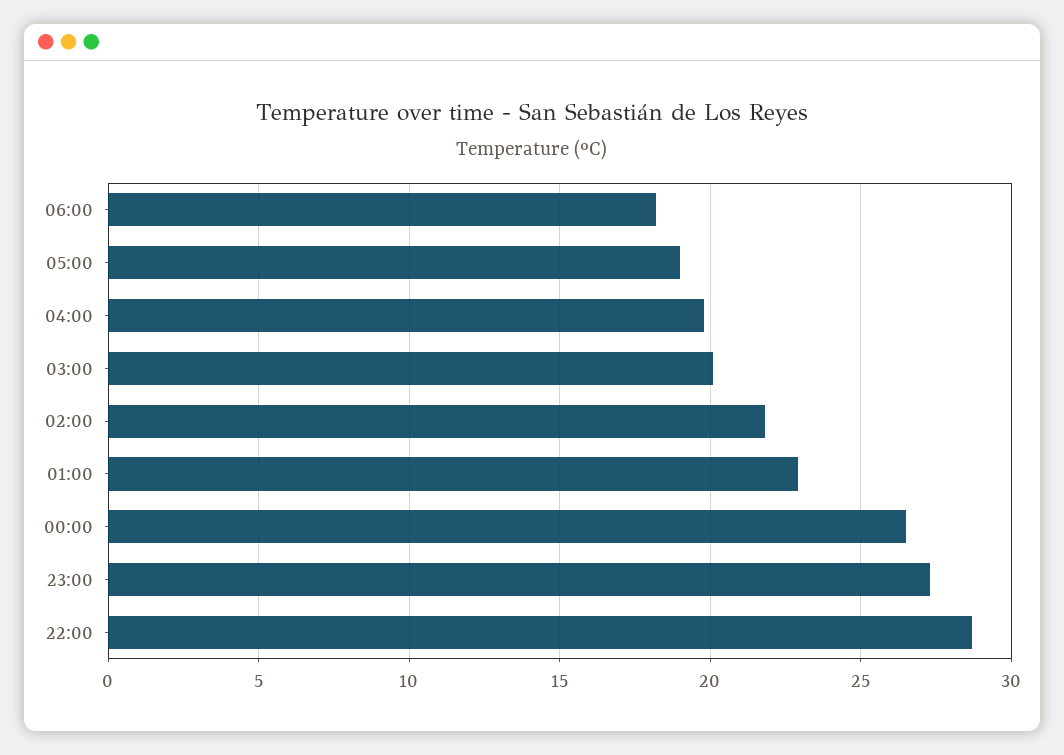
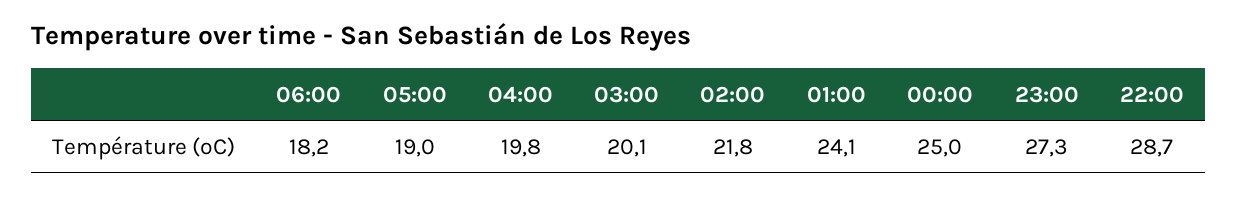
01:00: 23 -> 24.1
00:00: 26.5 -> 25

